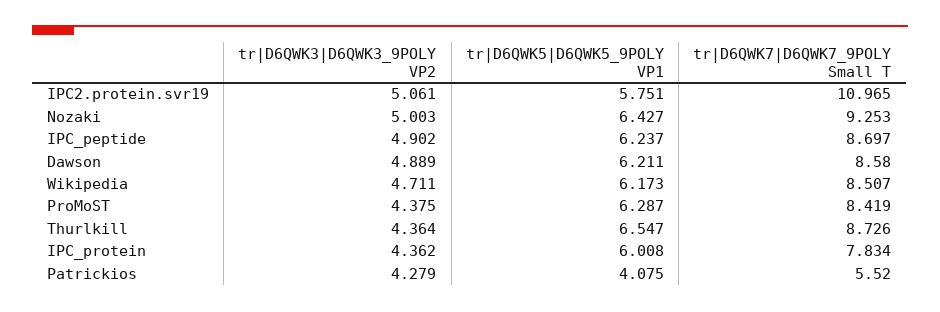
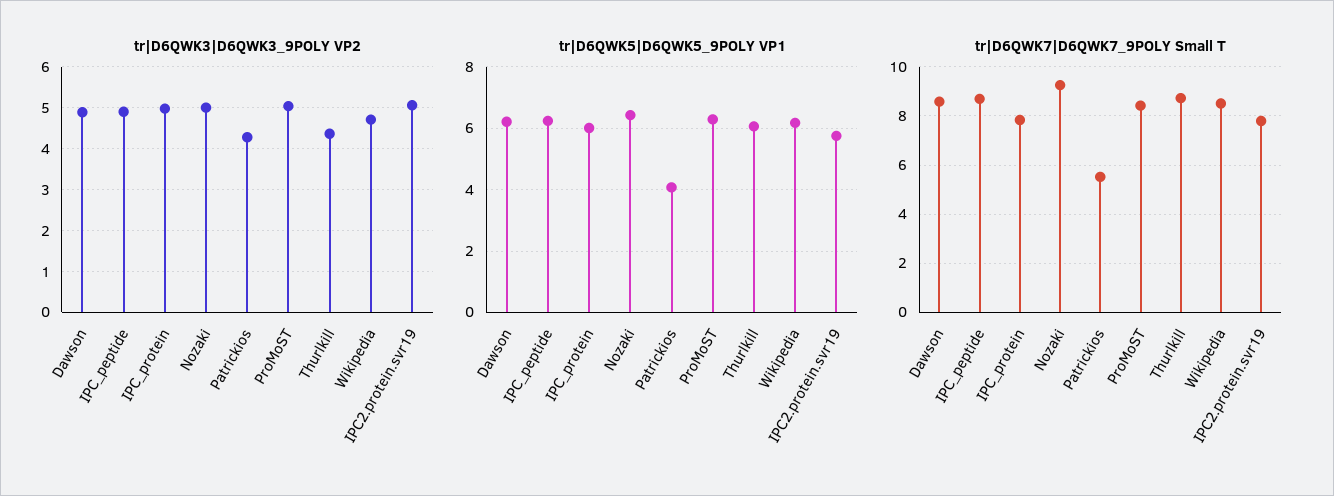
tr|D6QWK7|D6QWK7_9POLY Small T, IPC2.protein.svr19: 10.965 -> 7.75
tr|D6QWK3|D6QWK3_9POLY VP2, ProMoST: 4.375 -> 5
tr|D6QWK5|D6QWK5_9POLY VP1, Thurlkill: 6.547 -> 6
tr|D6QWK3|D6QWK3_9POLY VP2, IPC_protein: 4.362 -> 5

